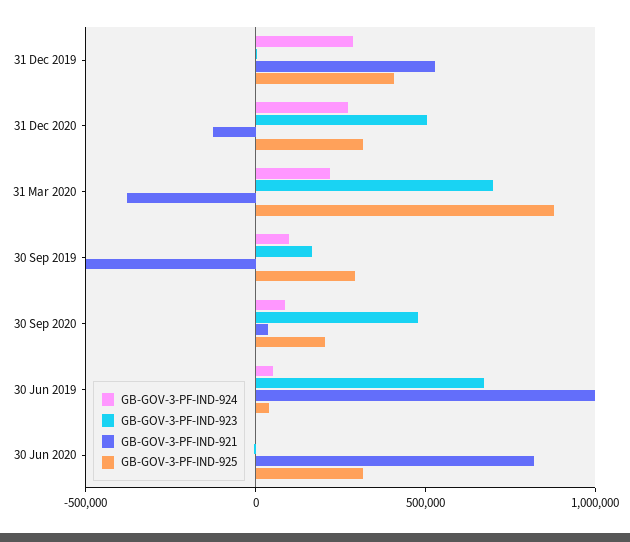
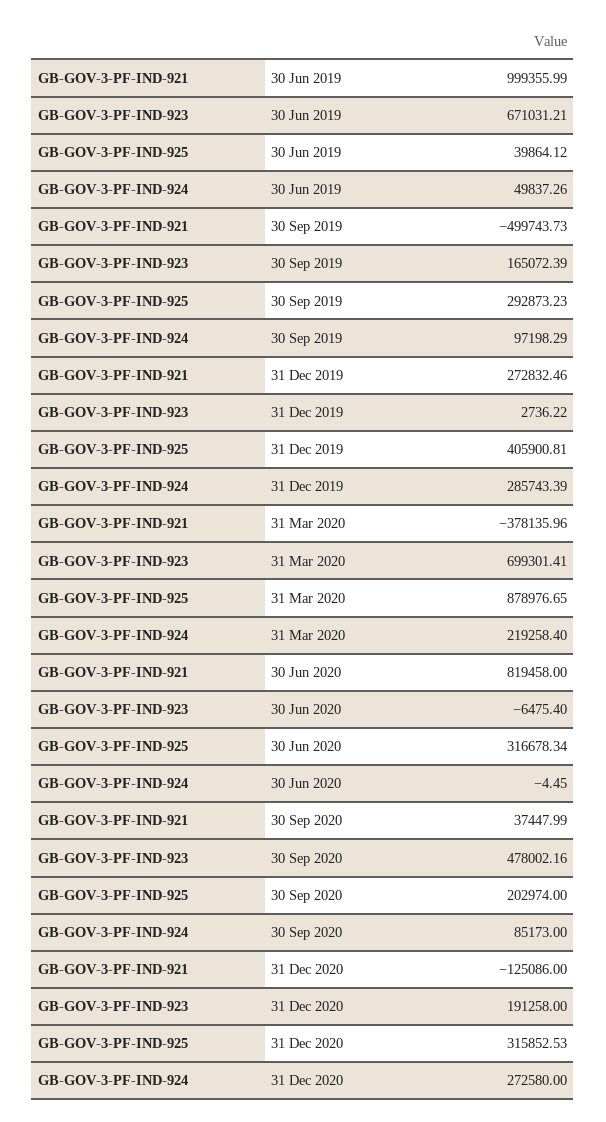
GB-GOV-3-PF-IND-921, 31 Dec 2019: 500000 -> 272832.46
GB-GOV-3-PF-IND-923, 31 Dec 2020: 500000 -> 191258

